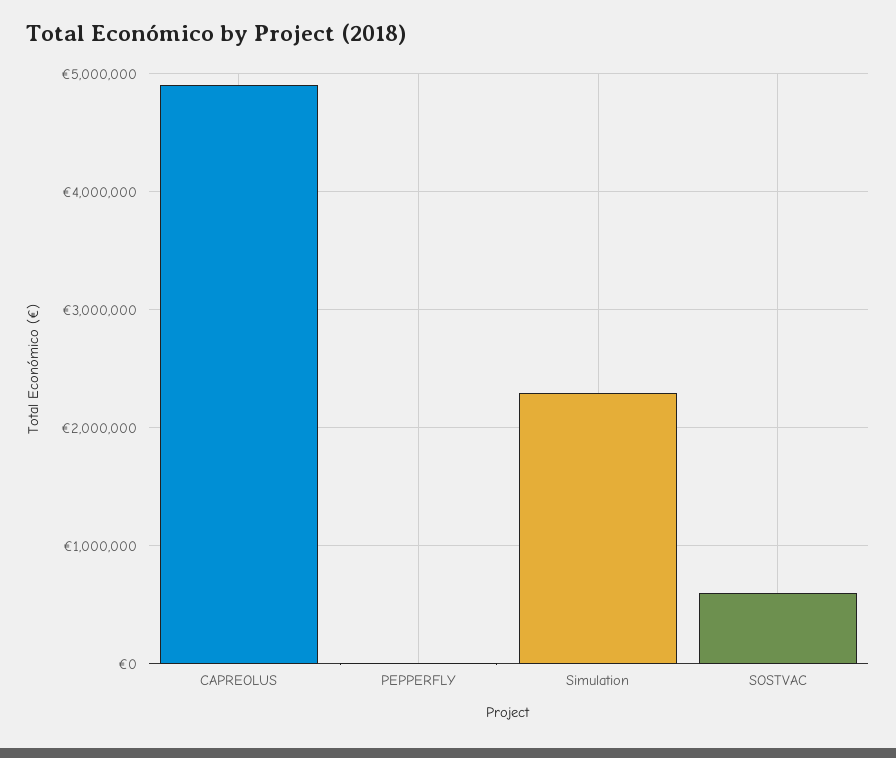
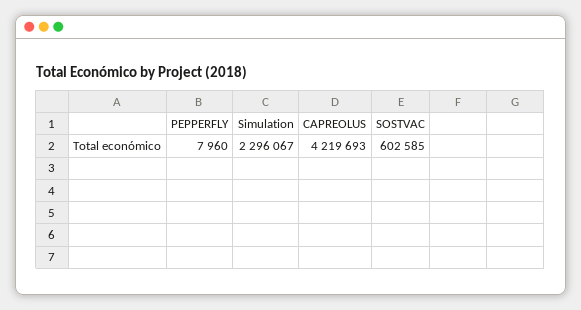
CAPREOLUS: 4900000 -> 4219693

